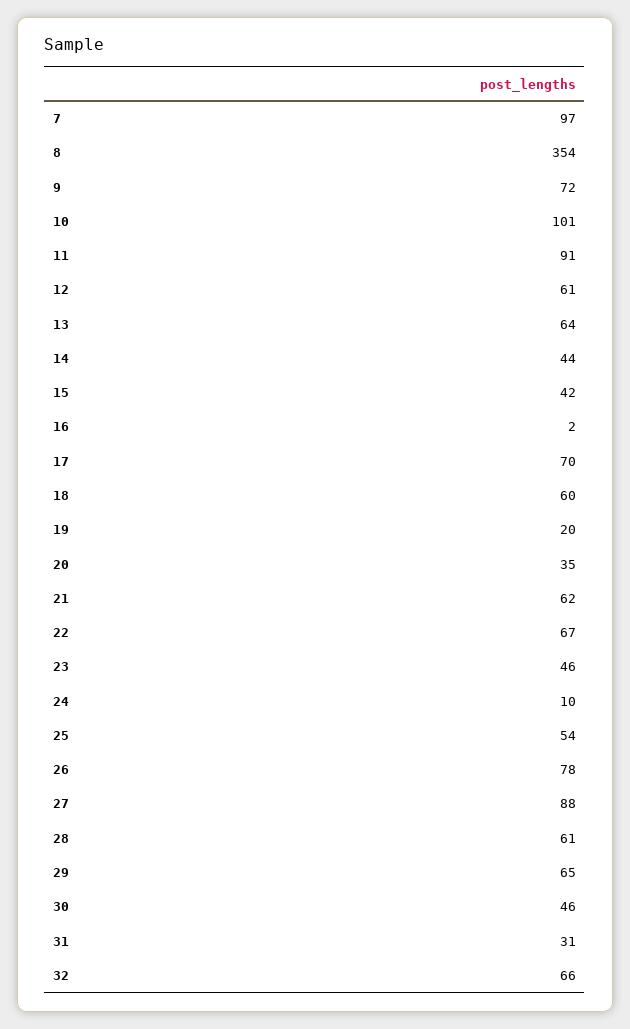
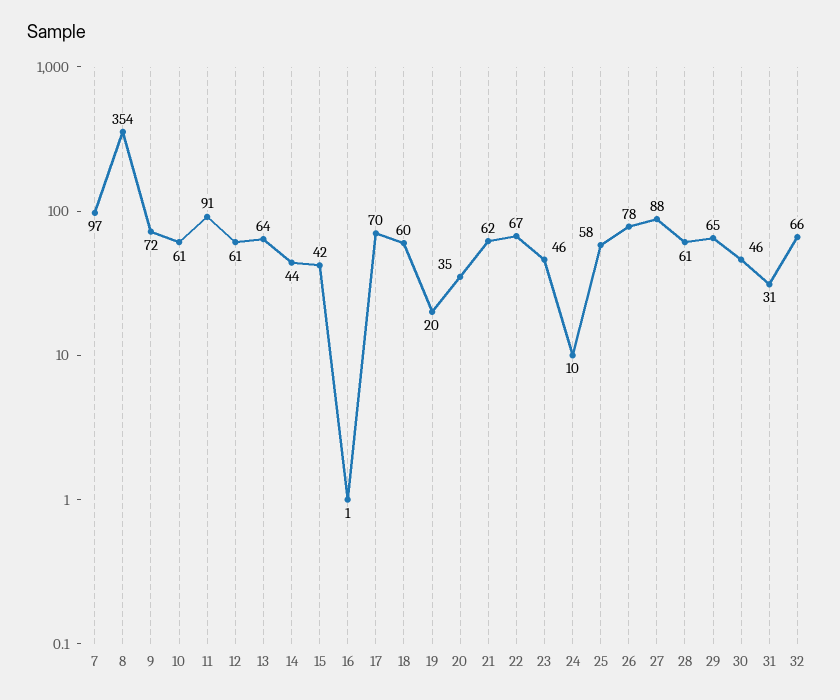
10: 101 -> 61
16: 2 -> 1
25: 54 -> 58

